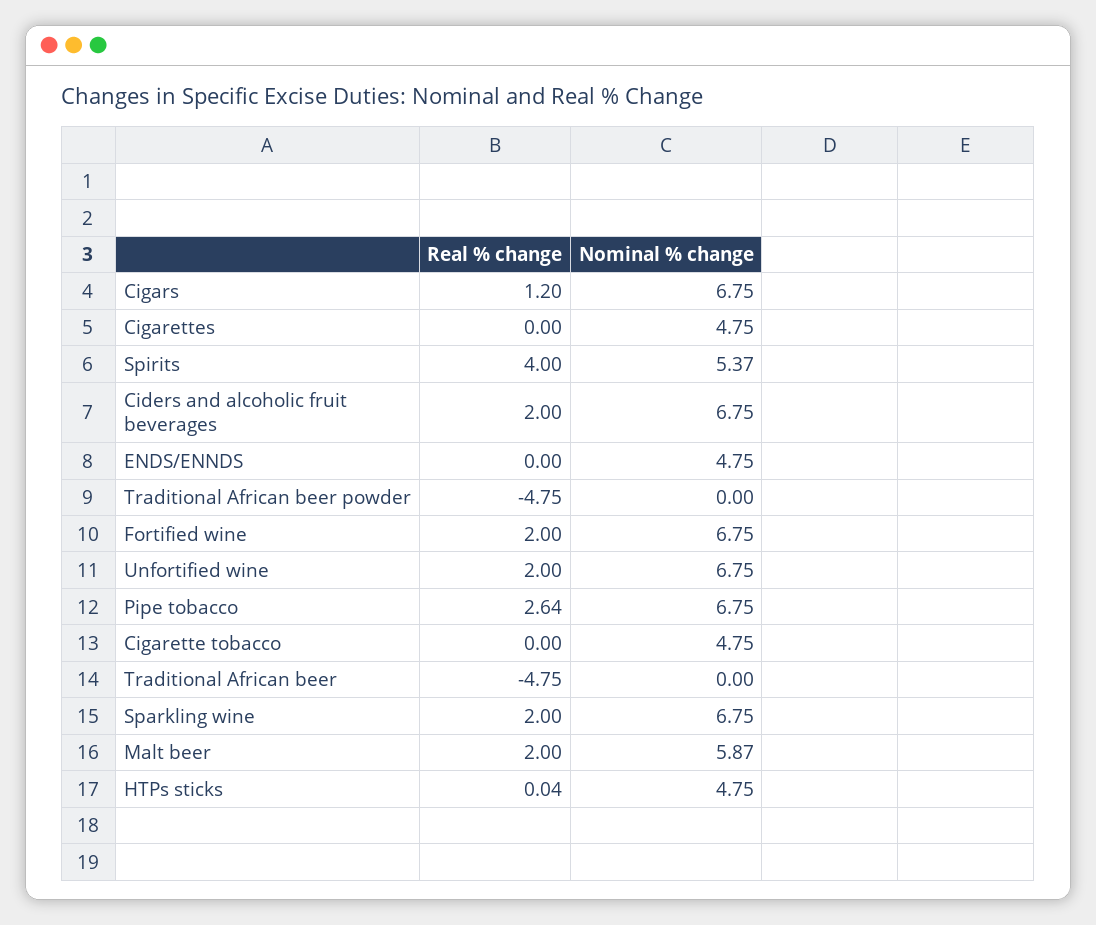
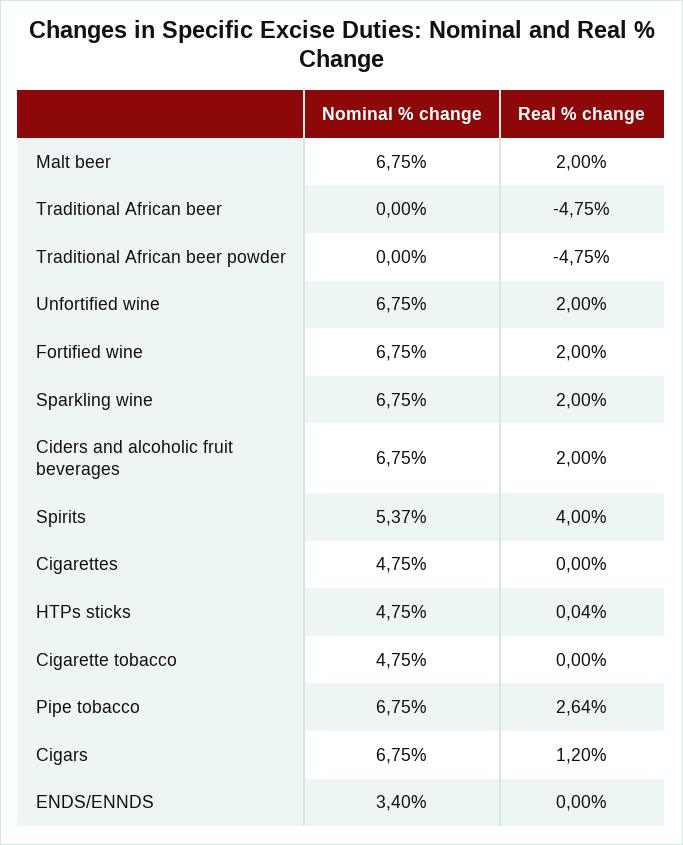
Nominal % change, ENDS/ENNDS: 4.75 -> 3.4
Nominal % change, Malt beer: 5.87 -> 6.75

